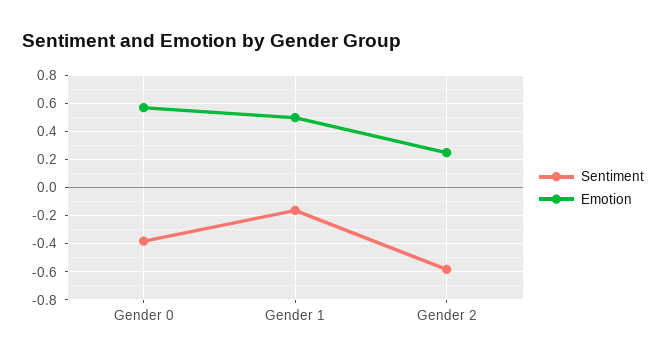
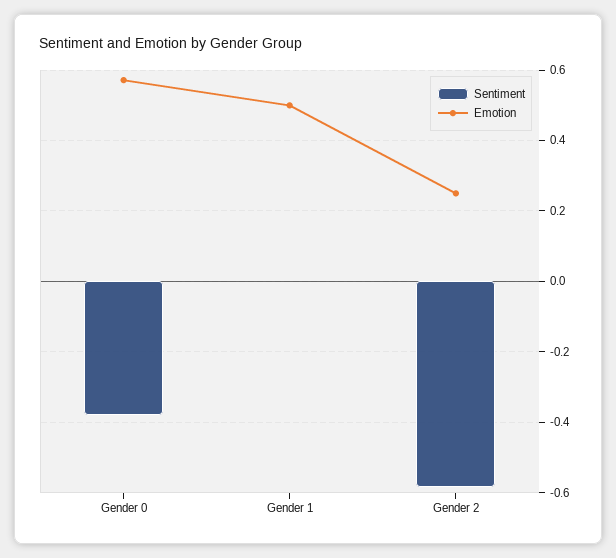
Sentiment, Gender 1: -0.15 -> 0

